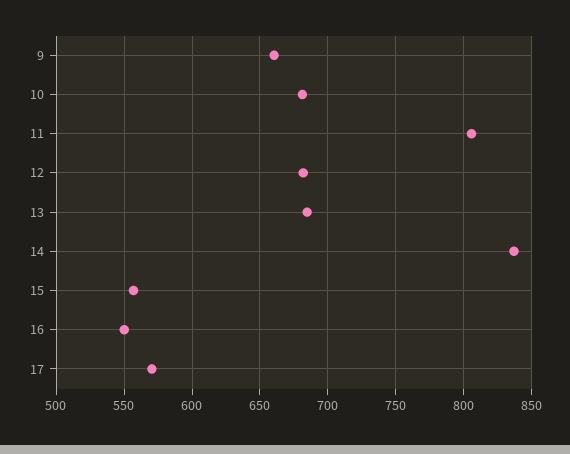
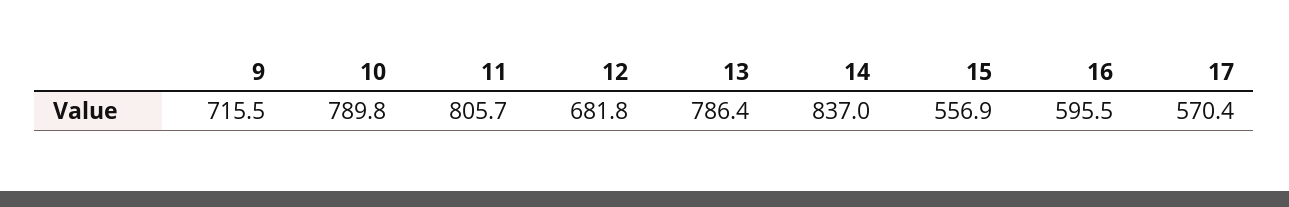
9: 660 -> 715.5
10: 680 -> 789.8
13: 685 -> 786.4
16: 550 -> 595.5

